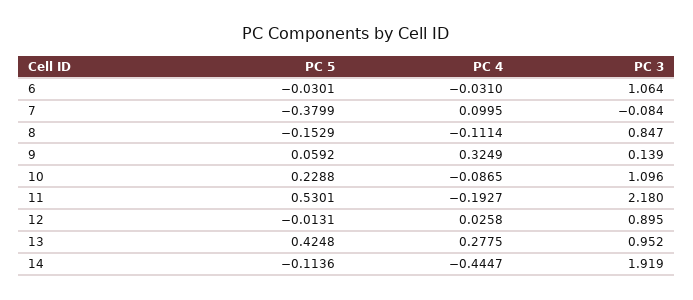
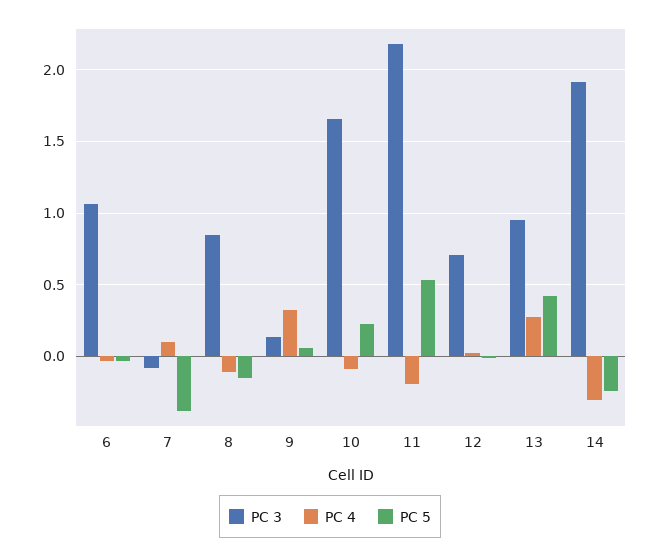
PC 3, 10: 1.096 -> 1.65
PC 3, 12: 0.895 -> 0.7
PC 5, 14: -0.1136 -> -0.25
PC 4, 14: -0.4447 -> -0.3

